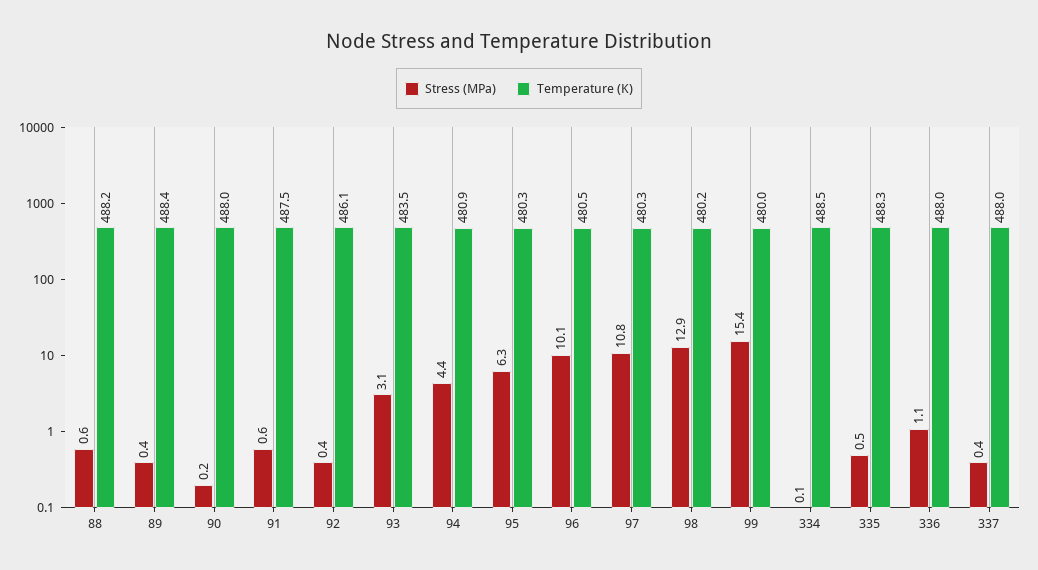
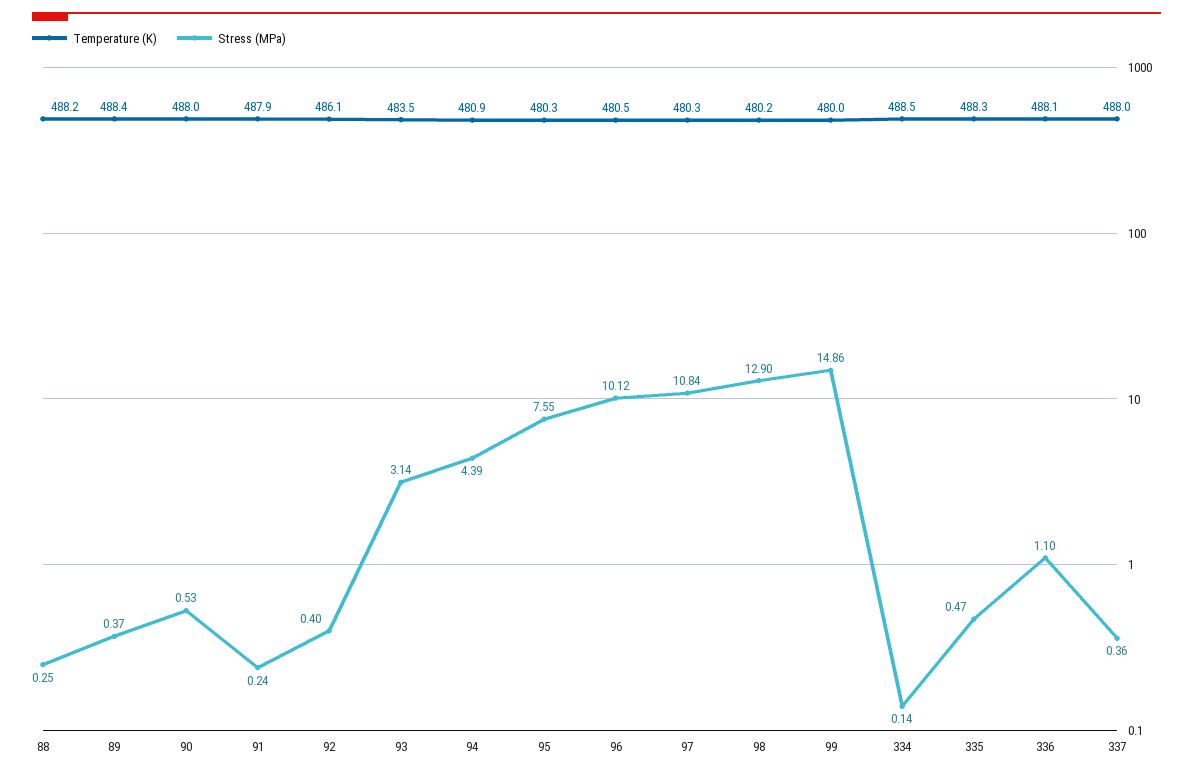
Stress (MPa), 88: 0.6 -> 0.25
Stress (MPa), 90: 0.2 -> 0.53
Stress (MPa), 91: 0.6 -> 0.24
Temperature (K), 91: 487.5 -> 487.9
Stress (MPa), 95: 6.3 -> 7.55
Stress (MPa), 99: 15.4 -> 14.86
Temperature (K), 336: 488 -> 488.1

